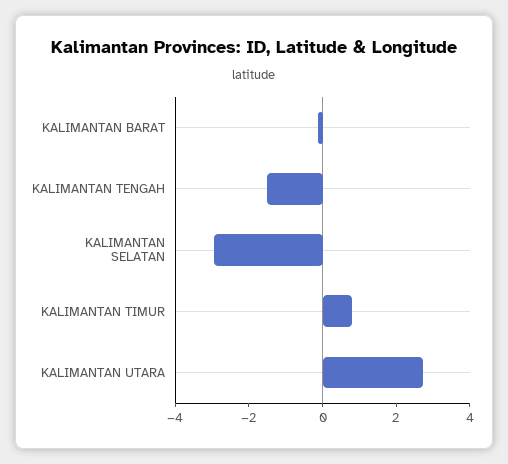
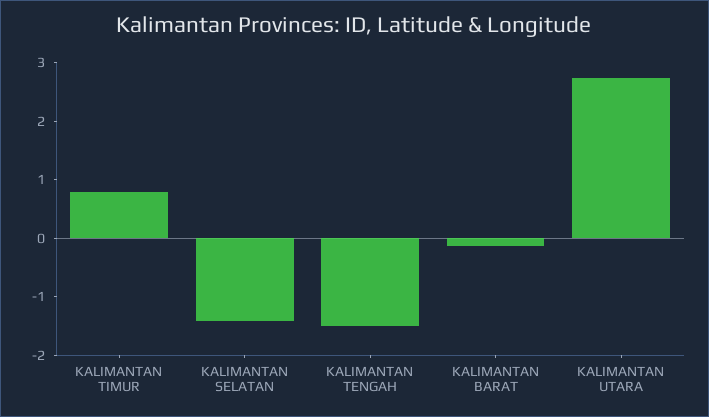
KALIMANTAN SELATAN: -3 -> -1.4

